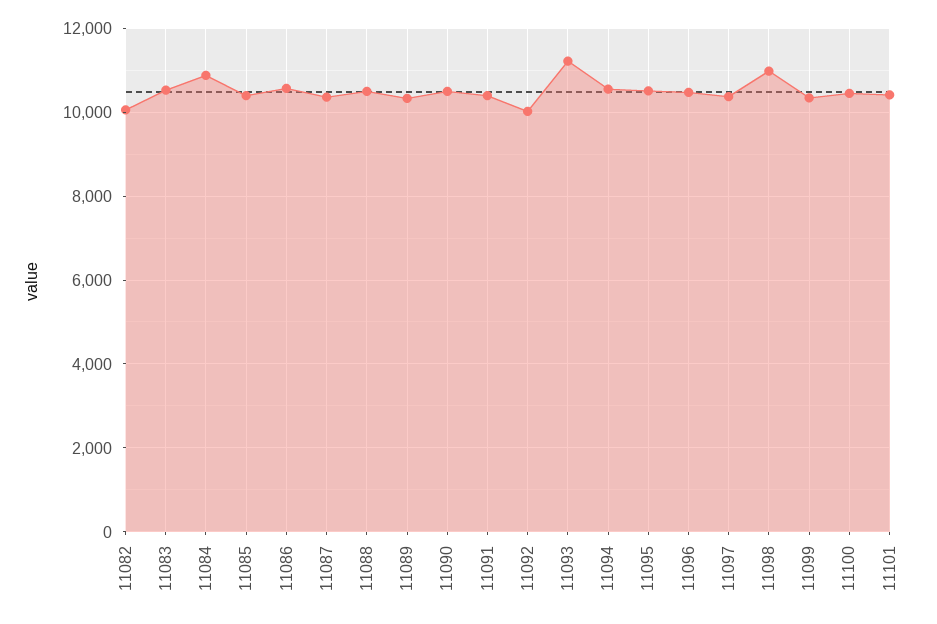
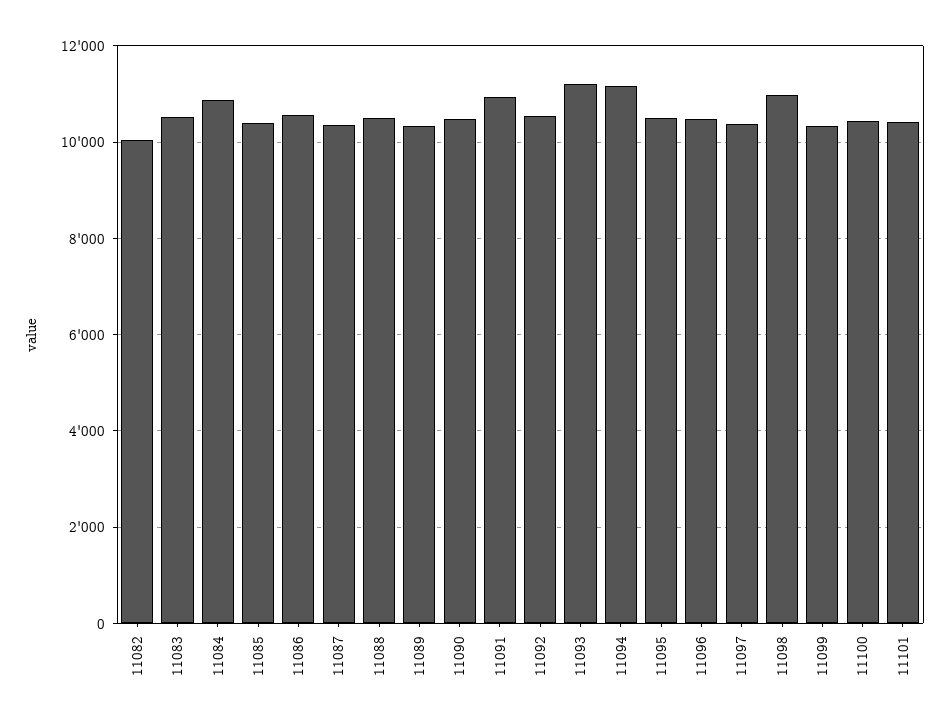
11091: 10400 -> 11000
11092: 10000 -> 10600
11094: 10600 -> 11200

